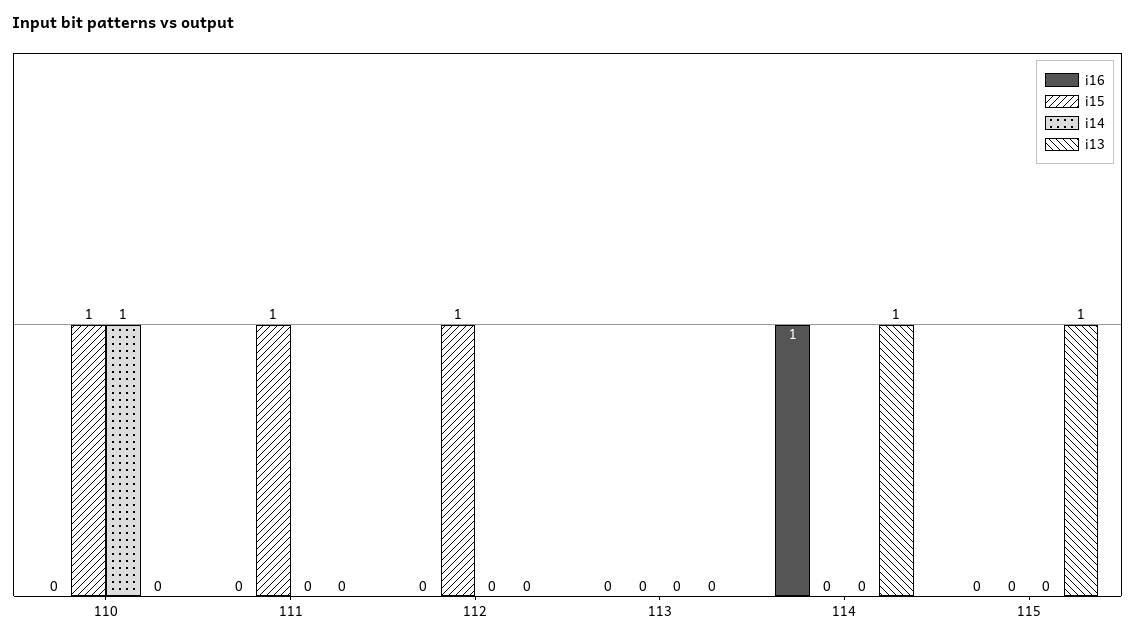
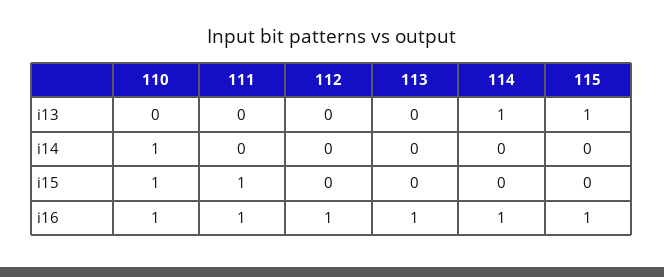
i16, 110: 0 -> 1
i16, 111: 0 -> 1
i16, 112: 0 -> 1
i15, 112: 1 -> 0
i16, 113: 0 -> 1
i16, 115: 0 -> 1

